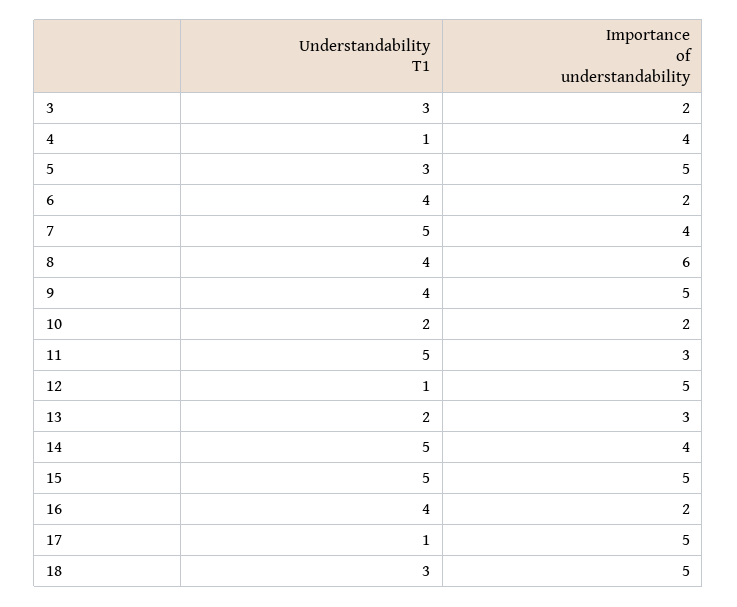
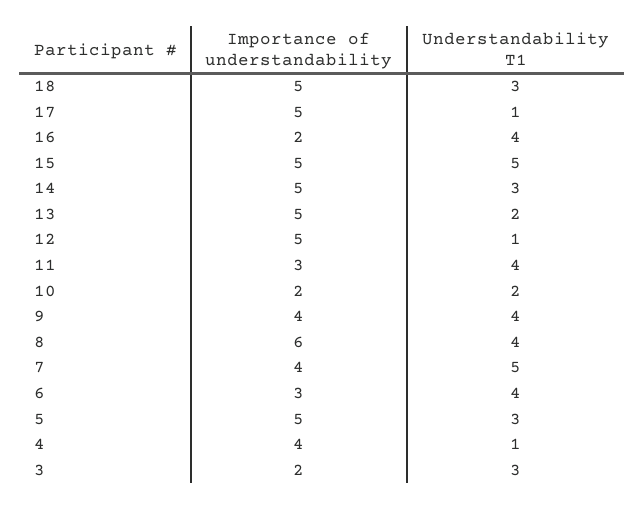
Importance of understandability, 6: 2 -> 3
Importance of understandability, 9: 5 -> 4
Understandability T1, 11: 5 -> 4
Importance of understandability, 13: 3 -> 5
Understandability T1, 14: 5 -> 3
Importance of understandability, 14: 4 -> 5

